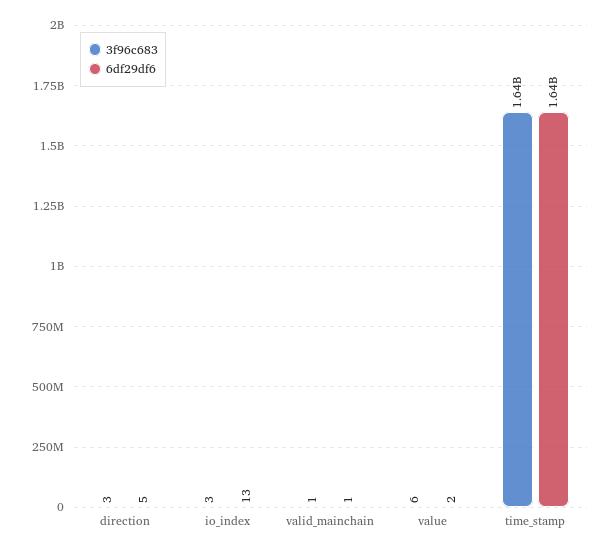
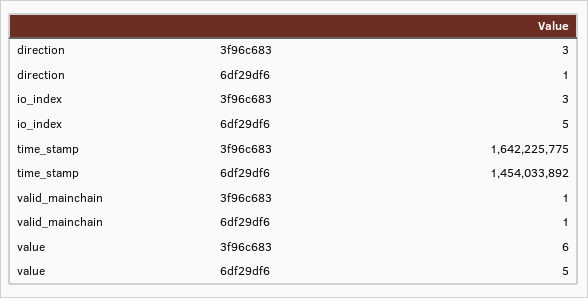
6df29df6, direction: 5 -> 1
6df29df6, io_index: 13 -> 5
6df29df6, value: 2 -> 5
6df29df6, time_stamp: 1640000000 -> 1454033892

